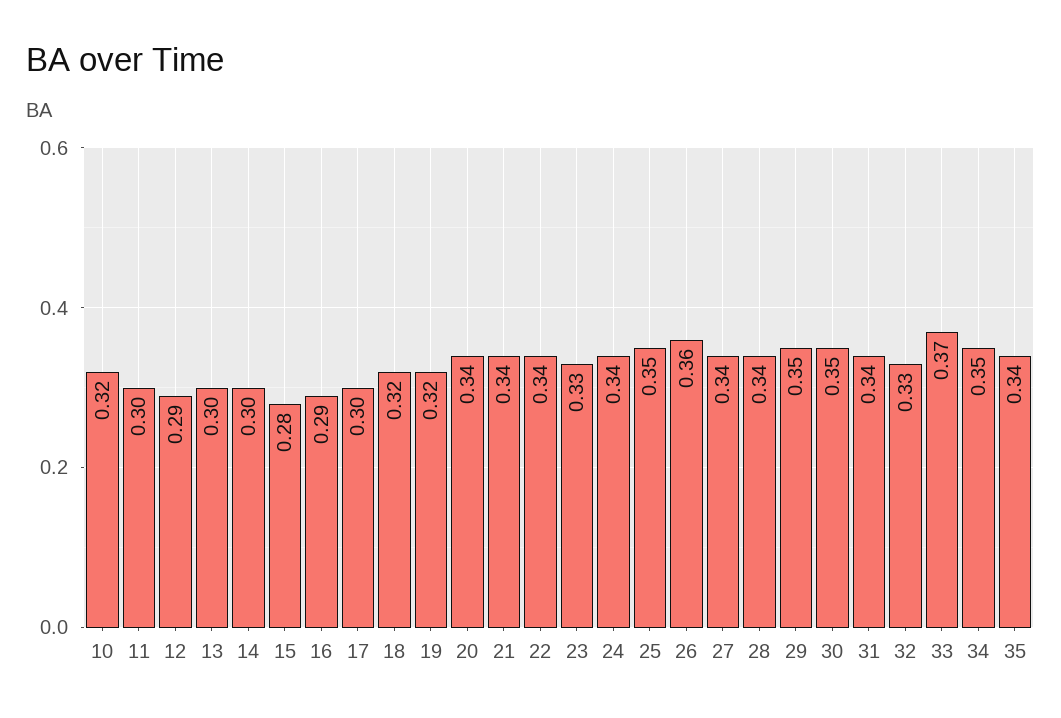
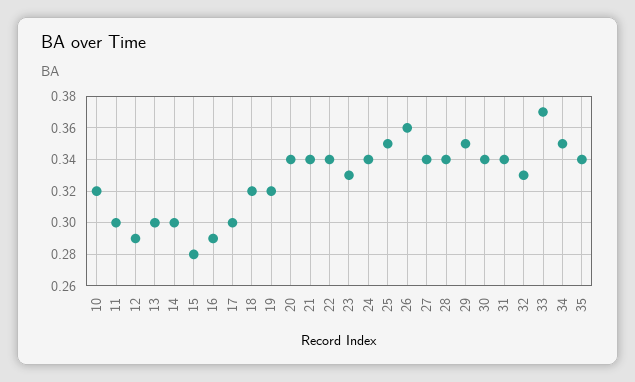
30: 0.35 -> 0.34

